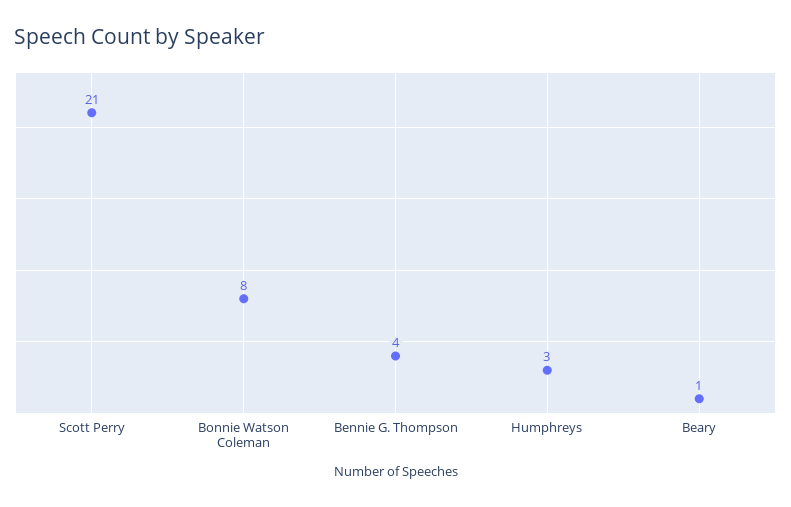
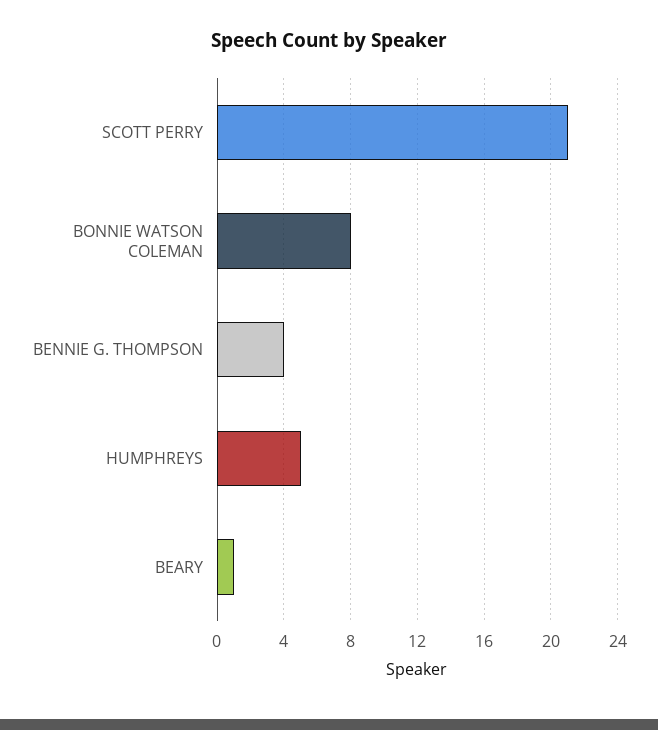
Humphreys: 3 -> 5

